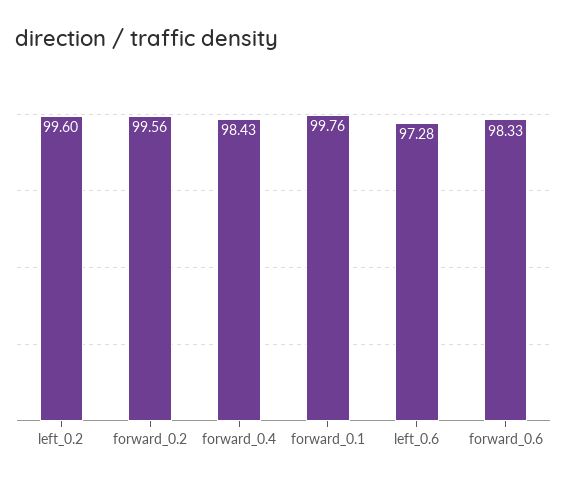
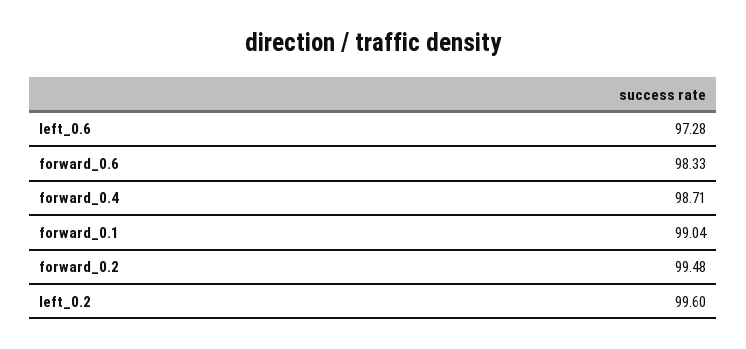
forward_0.2: 99.56 -> 99.48
forward_0.4: 98.43 -> 98.71
forward_0.1: 99.76 -> 99.04

